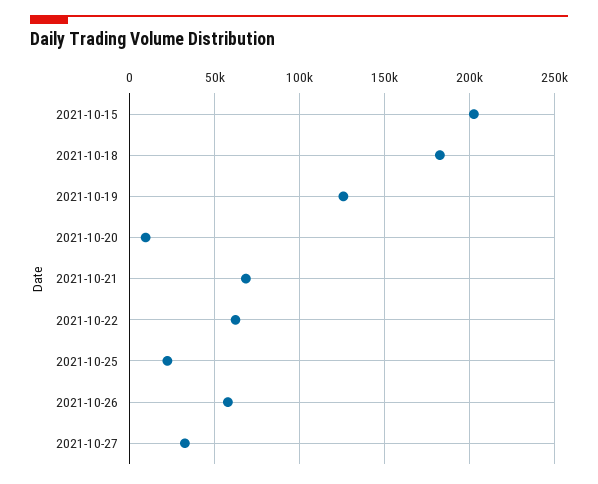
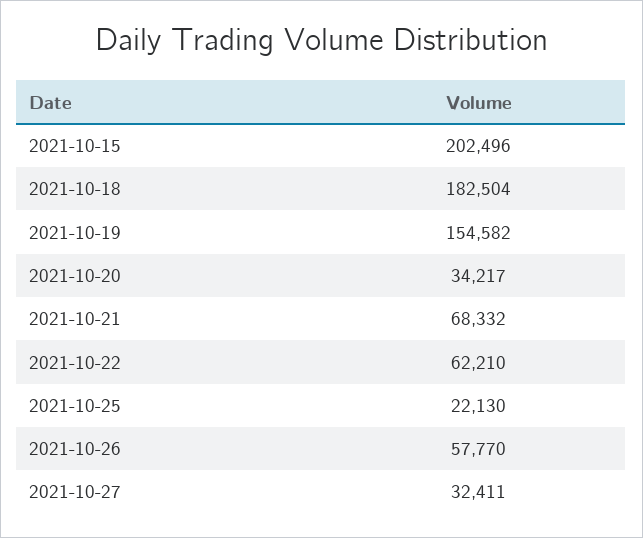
2021-10-19: 125000 -> 154582
2021-10-20: 10000 -> 34217

